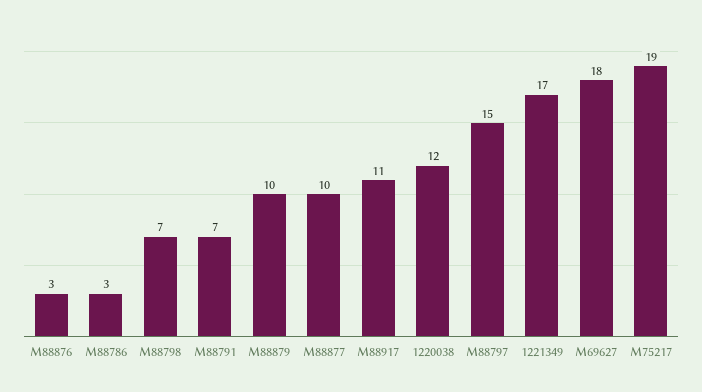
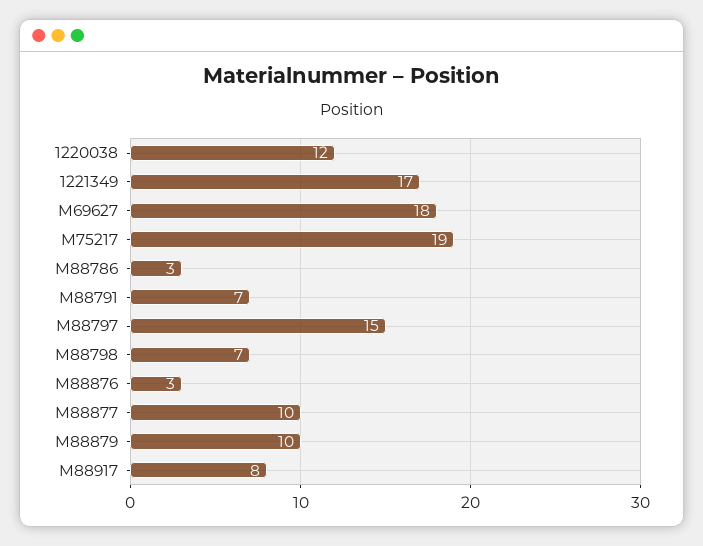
M88917: 11 -> 8

